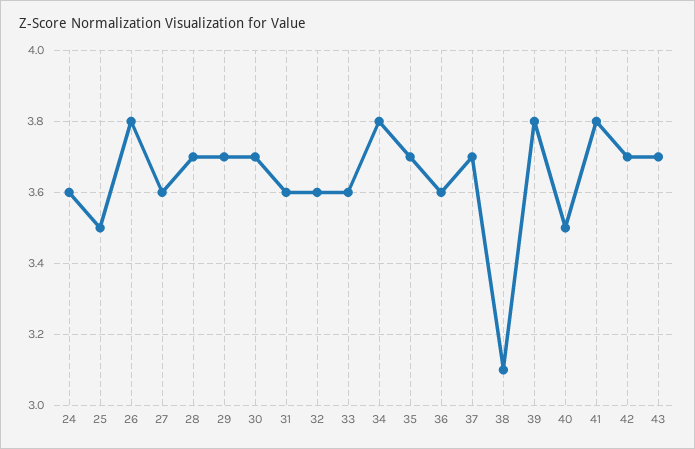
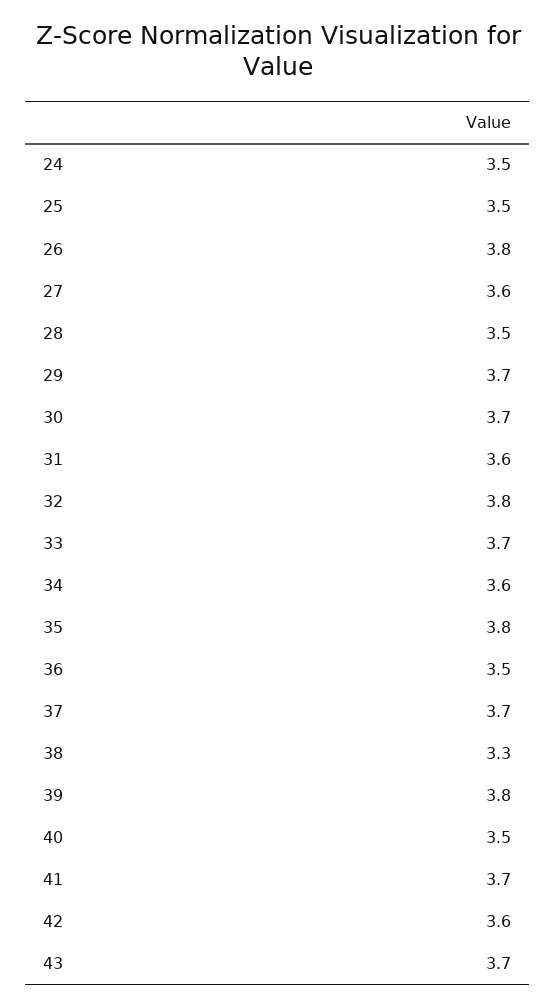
24: 3.6 -> 3.5
28: 3.7 -> 3.5
32: 3.6 -> 3.8
33: 3.6 -> 3.7
34: 3.8 -> 3.6
35: 3.7 -> 3.8
36: 3.6 -> 3.5
38: 3.1 -> 3.3
41: 3.8 -> 3.7
42: 3.7 -> 3.6

